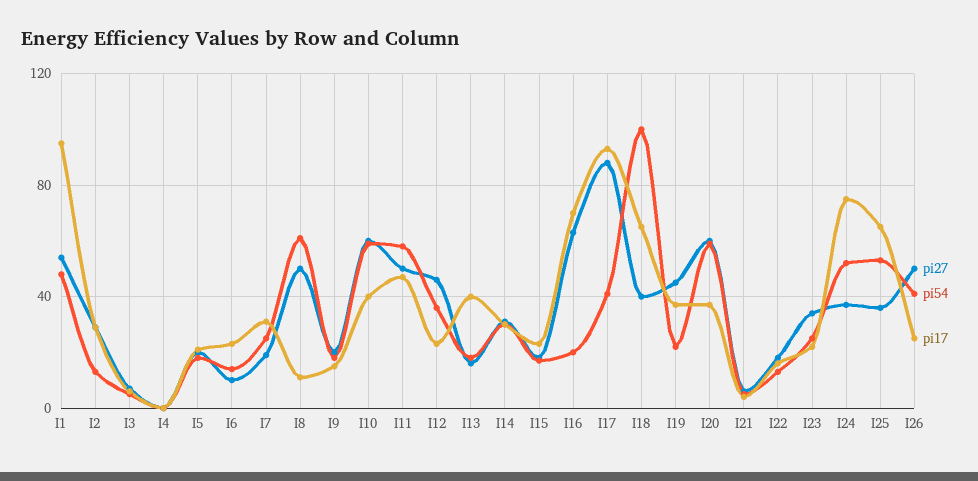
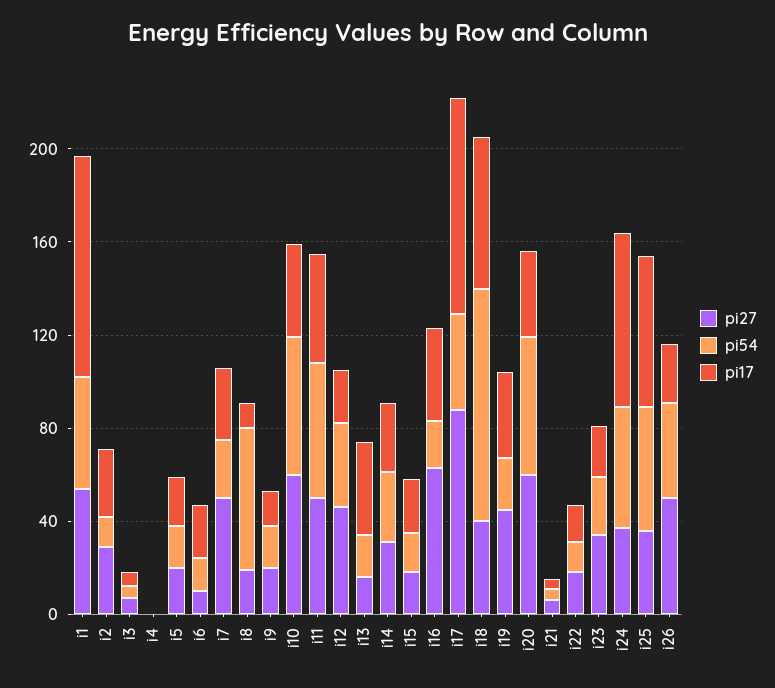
pi27, I7: 20 -> 50
pi27, I8: 50 -> 20
pi17, I16: 70 -> 40

